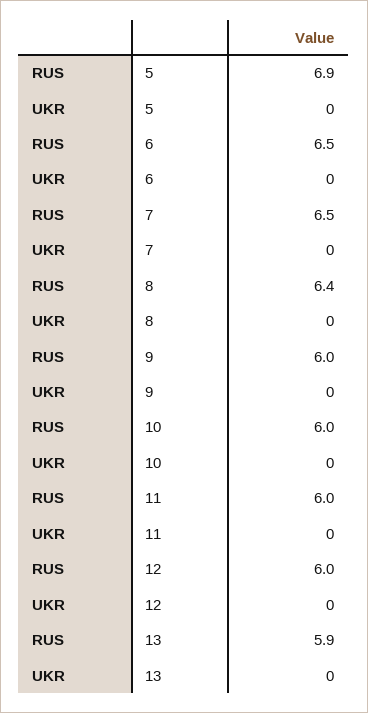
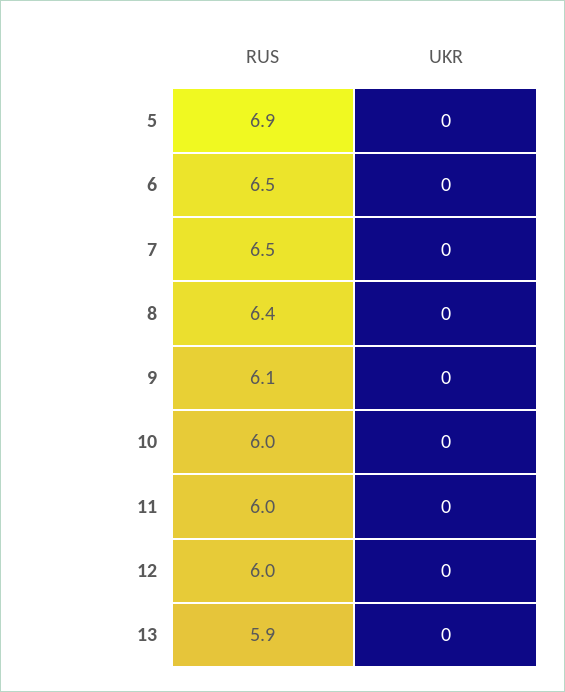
RUS, 9: 6 -> 6.1

